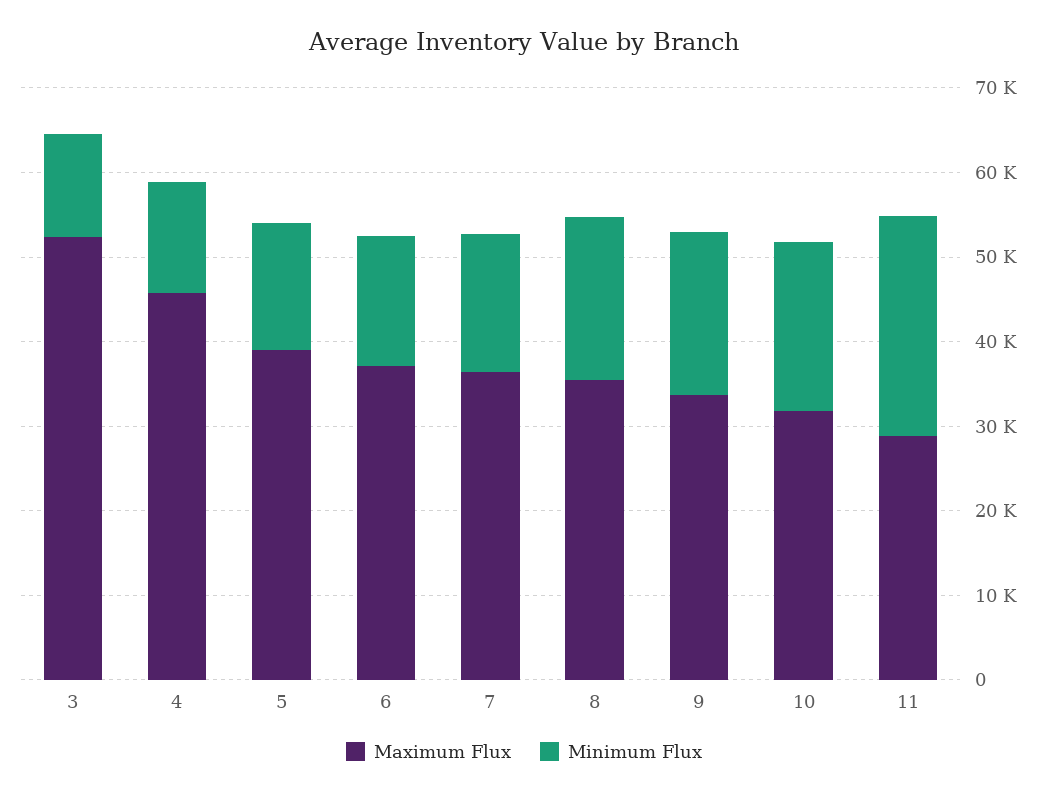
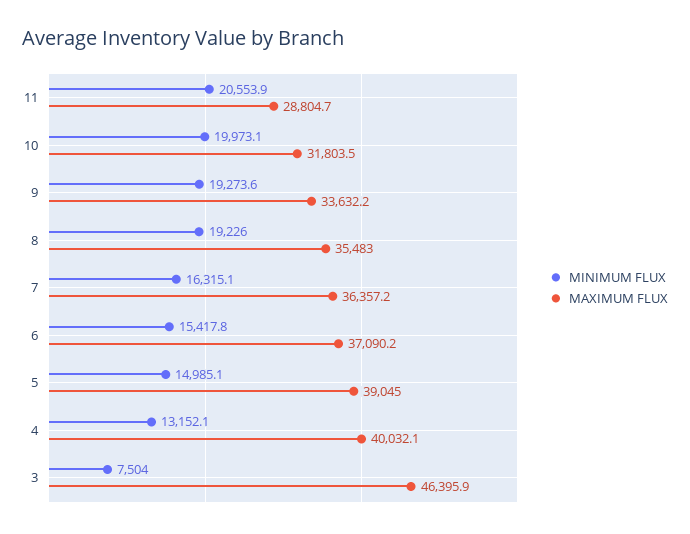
Maximum Flux, 3: 52000 -> 46395.9
Minimum Flux, 3: 12000 -> 7504
Maximum Flux, 4: 46000 -> 40032.1
Minimum Flux, 11: 26000 -> 20553.9

